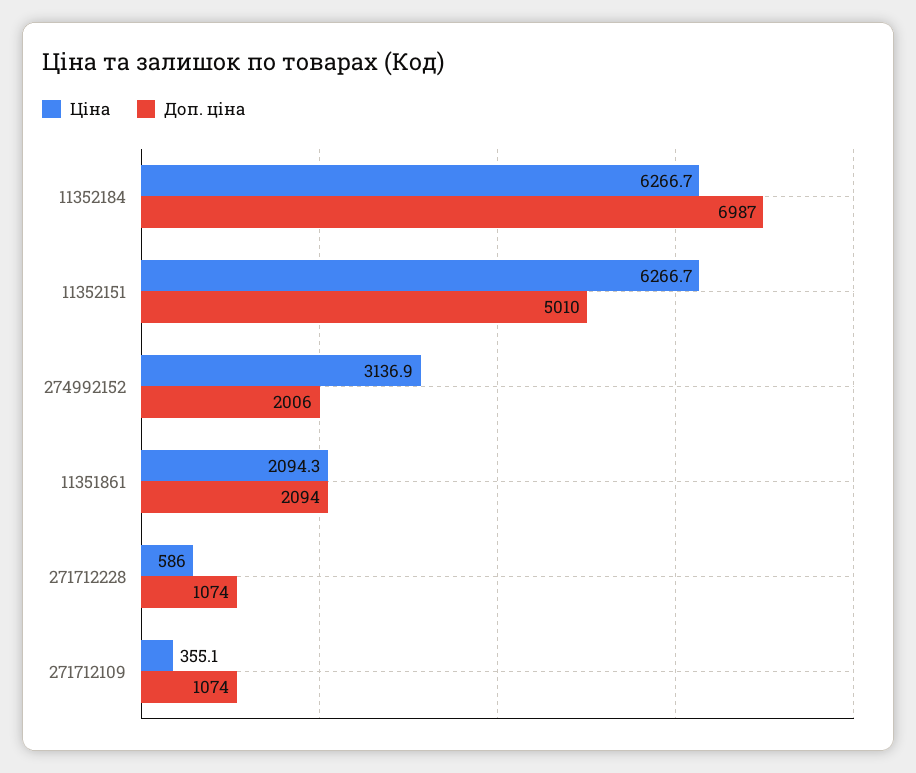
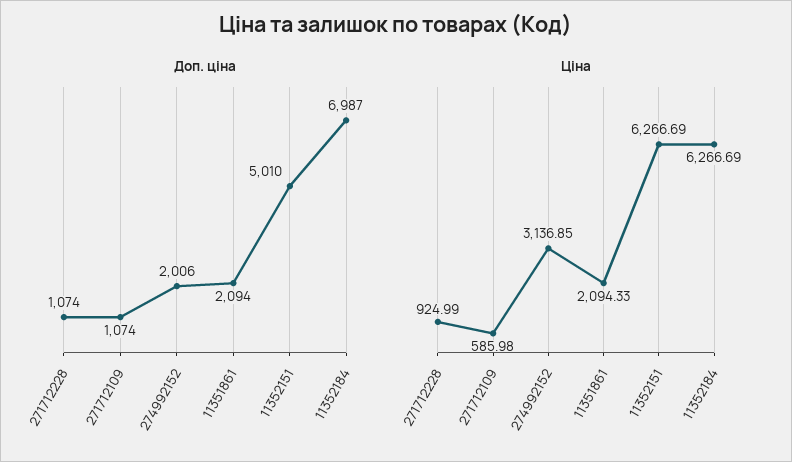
Ціна, 271712228: 586 -> 924.99
Ціна, 271712109: 355.1 -> 585.98

